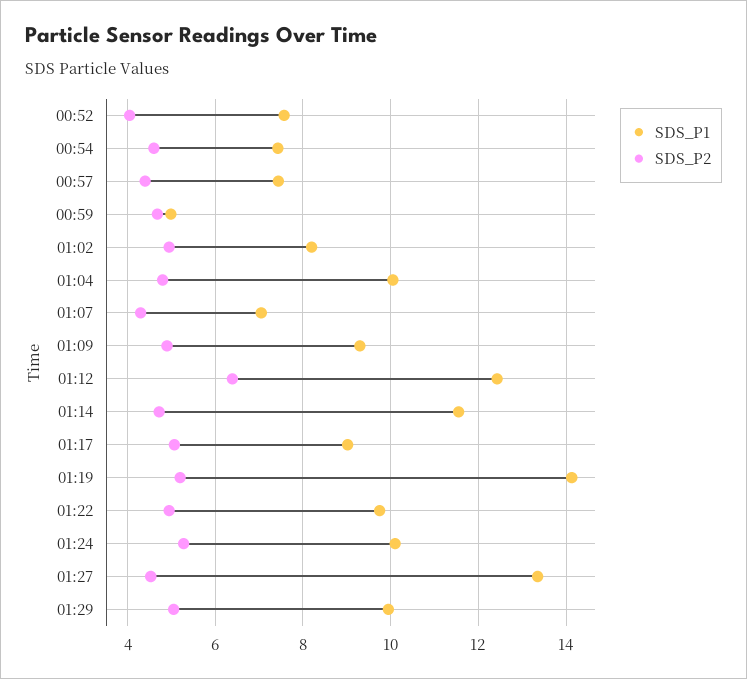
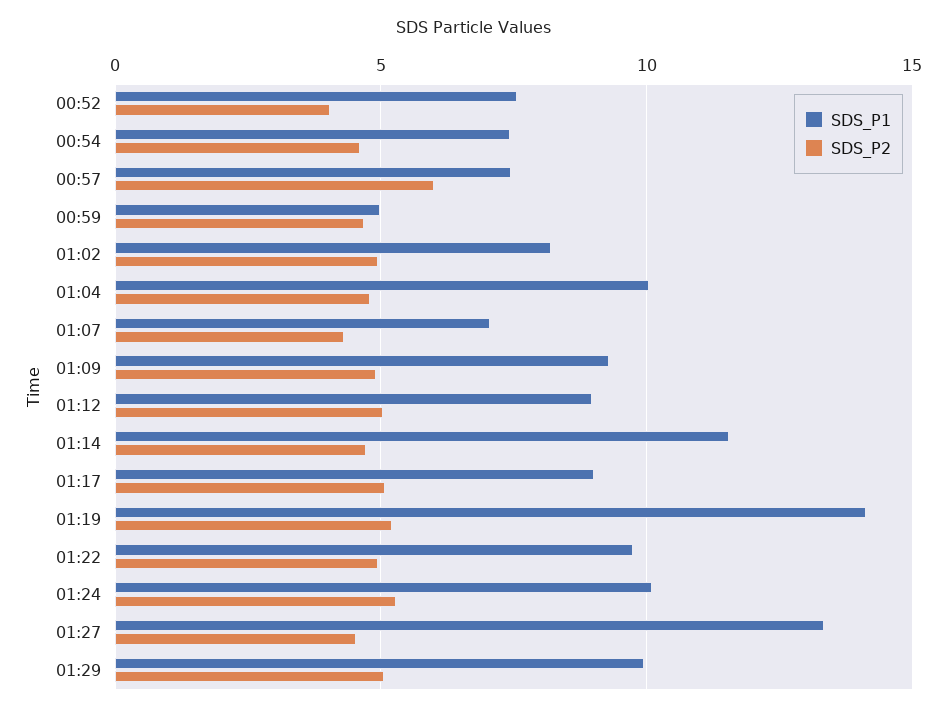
SDS_P2, 00:57: 4.4 -> 6
SDS_P1, 01:12: 12.4 -> 9
SDS_P2, 01:12: 6.4 -> 5

